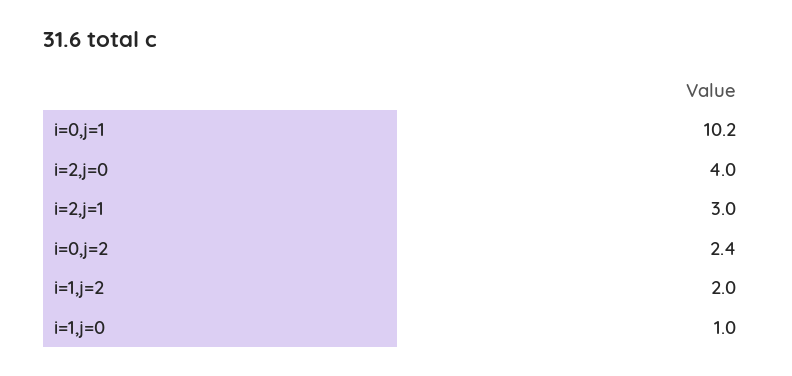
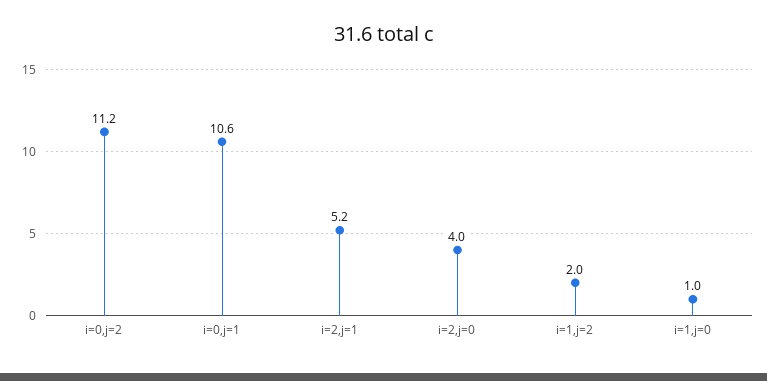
i=0,j=1: 10.2 -> 10.6
i=2,j=1: 3 -> 5.2
i=0,j=2: 2.4 -> 11.2

